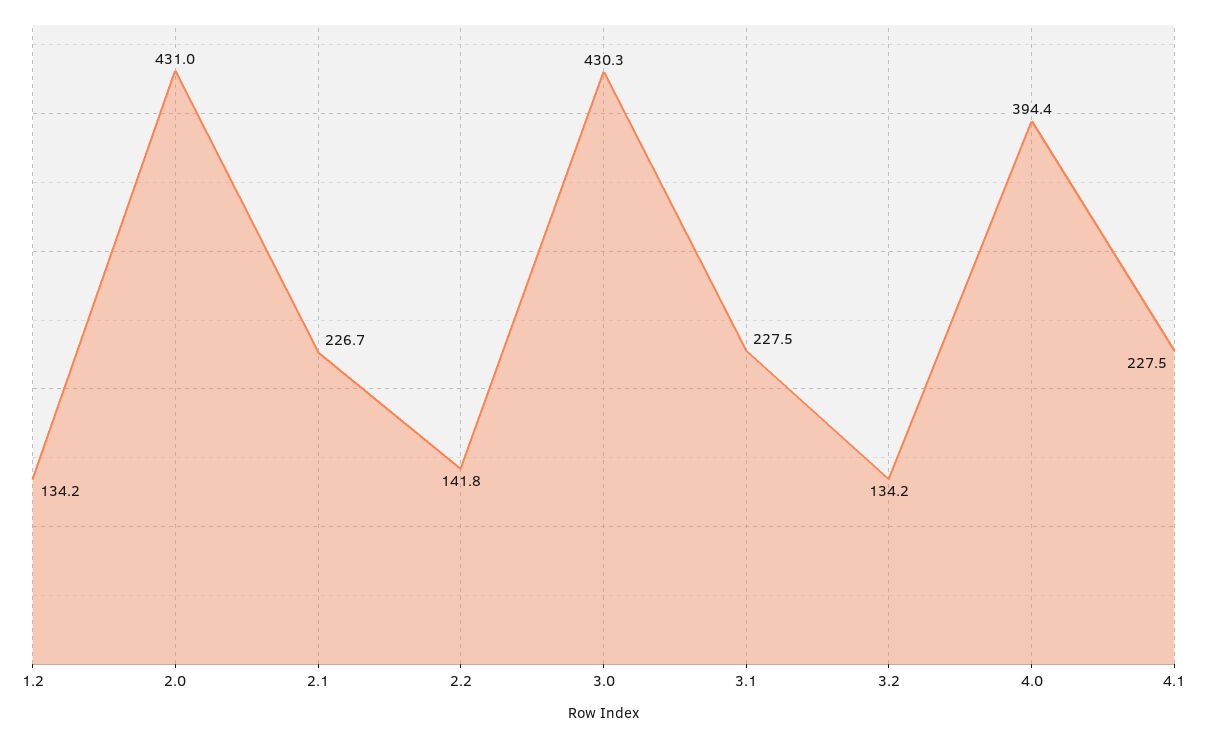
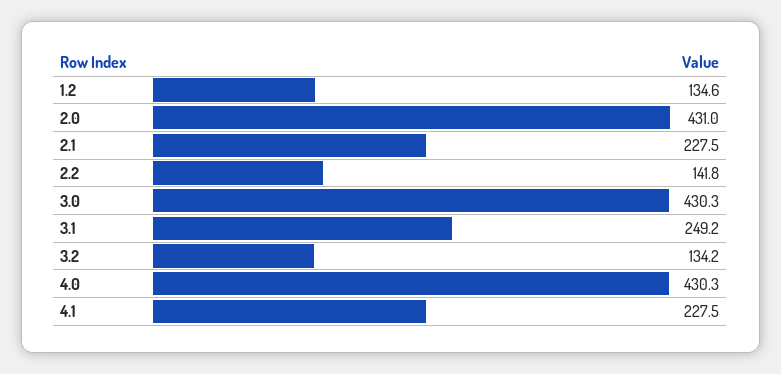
1.2: 134.2 -> 134.6
2.1: 226.7 -> 227.5
3.1: 227.5 -> 249.2
4.0: 394.4 -> 430.3

